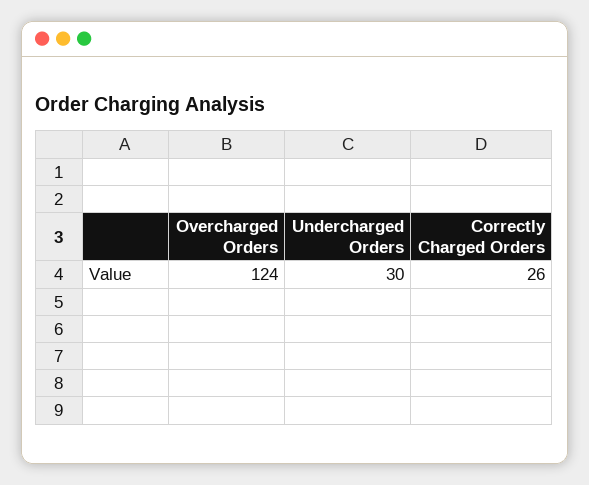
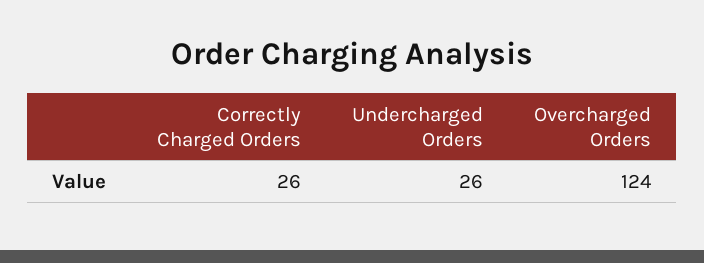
Undercharged Orders: 30 -> 26

